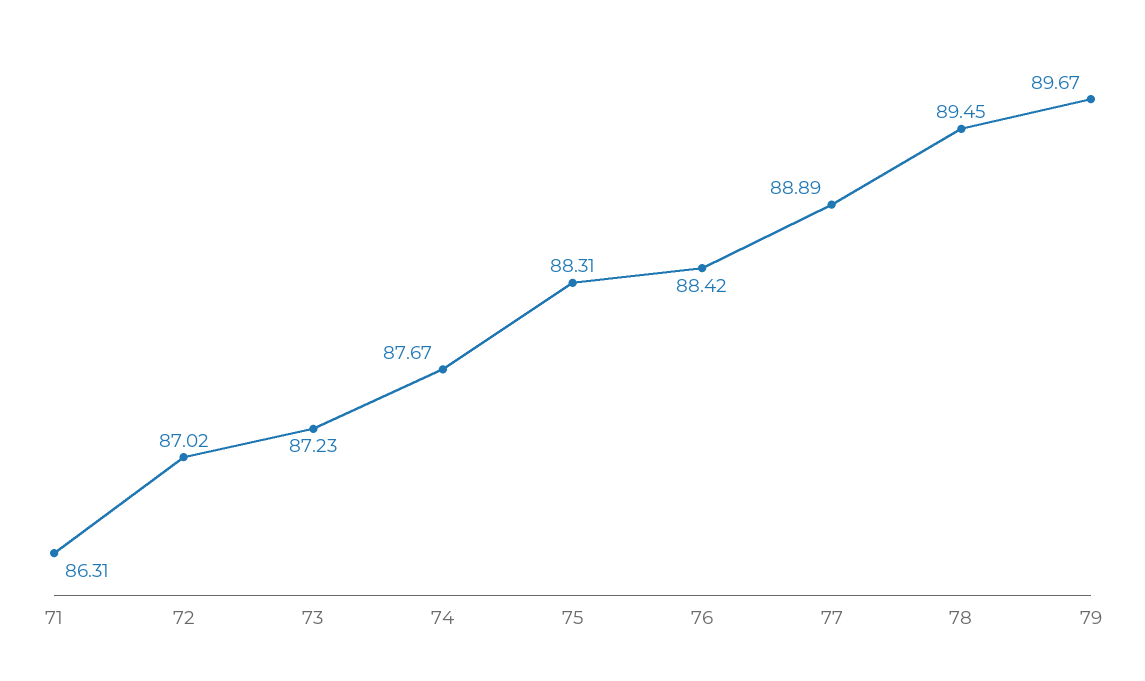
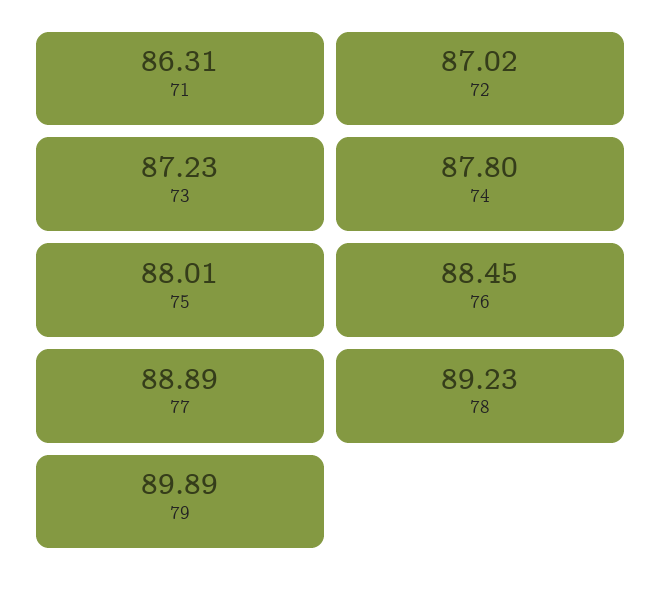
74: 87.67 -> 87.8
75: 88.31 -> 88.01
76: 88.42 -> 88.45
78: 89.45 -> 89.23
79: 89.67 -> 89.89

